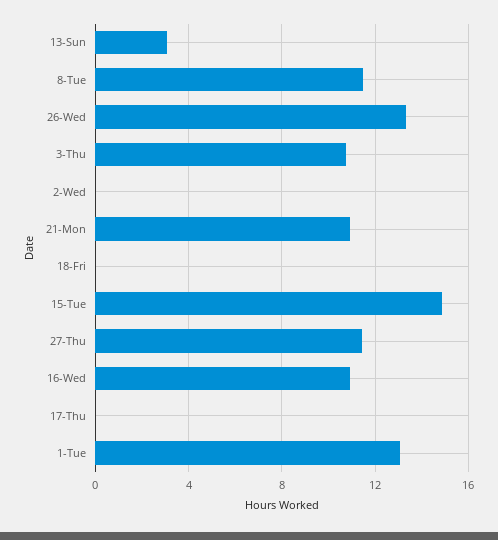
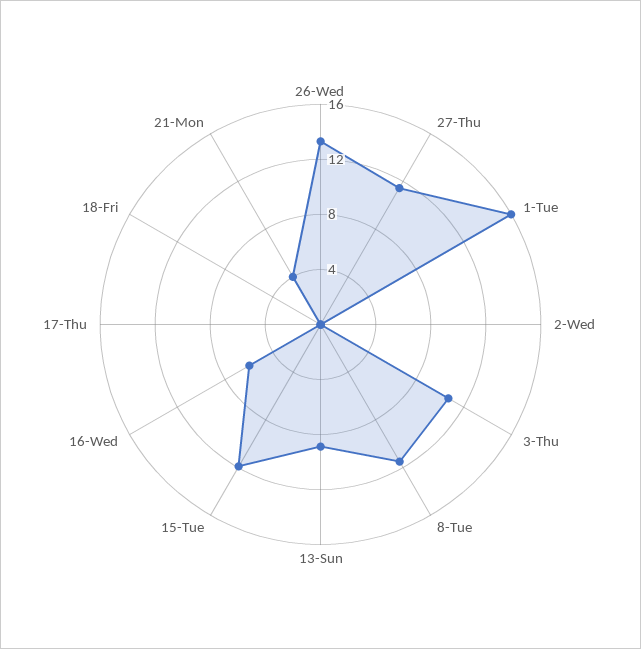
13-Sun: 3 -> 9
21-Mon: 11 -> 4
15-Tue: 15 -> 12
16-Wed: 11 -> 6
1-Tue: 13 -> 16

